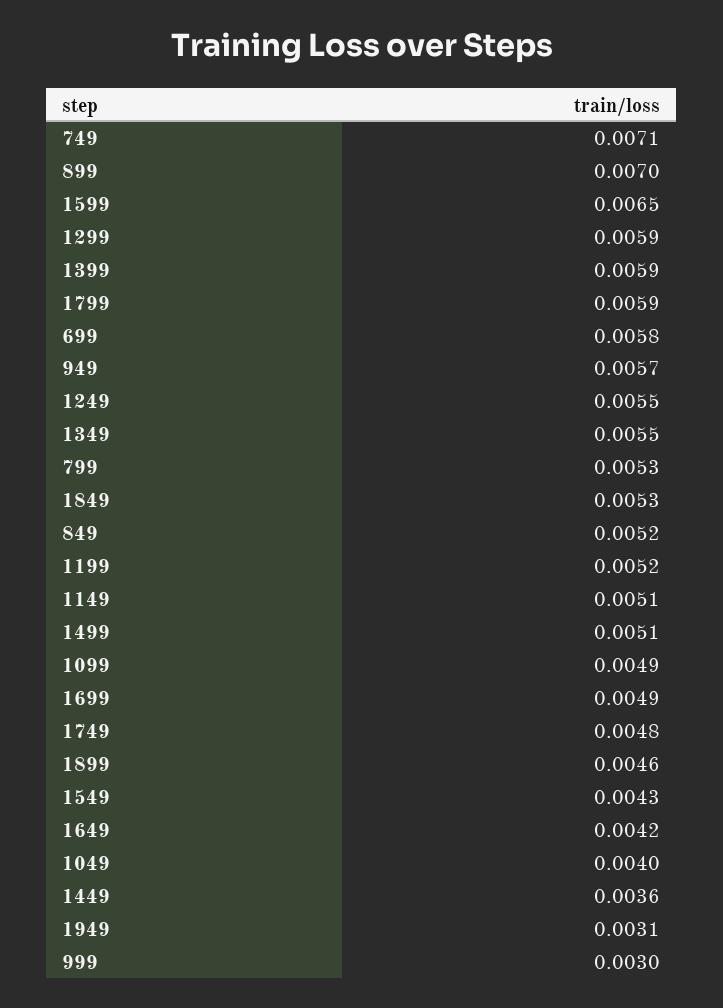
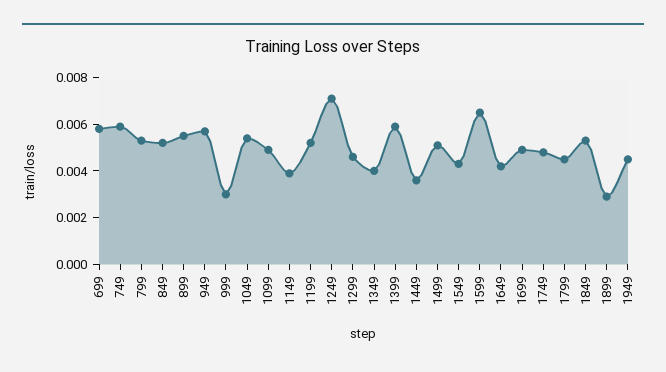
749: 0.0071 -> 0.006
899: 0.007 -> 0.0055
1299: 0.0059 -> 0.0045
1799: 0.0059 -> 0.0045
1249: 0.0055 -> 0.007
1349: 0.0055 -> 0.004
1149: 0.0051 -> 0.004
1899: 0.0046 -> 0.003
1049: 0.004 -> 0.0055
1949: 0.0031 -> 0.0045

